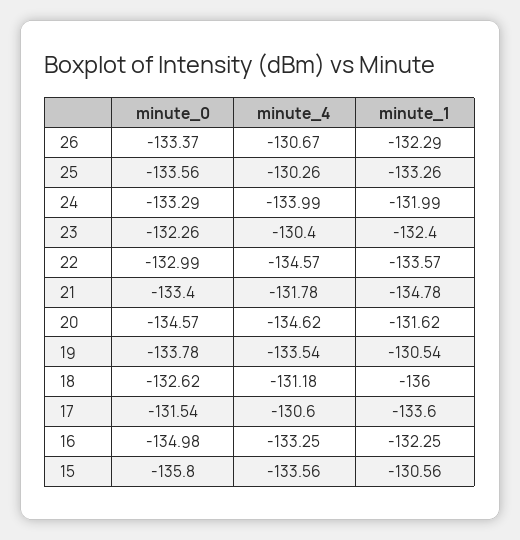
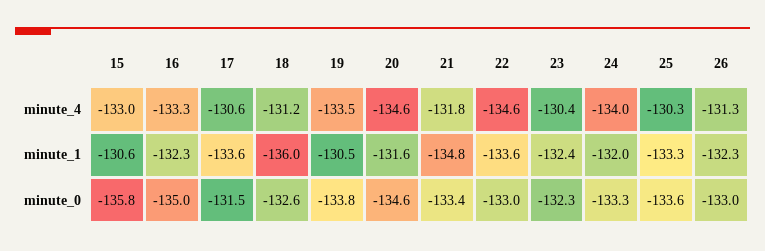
minute_0, 26: -133.37 -> -133
minute_4, 26: -130.67 -> -131.3
minute_4, 15: -133.56 -> -133

